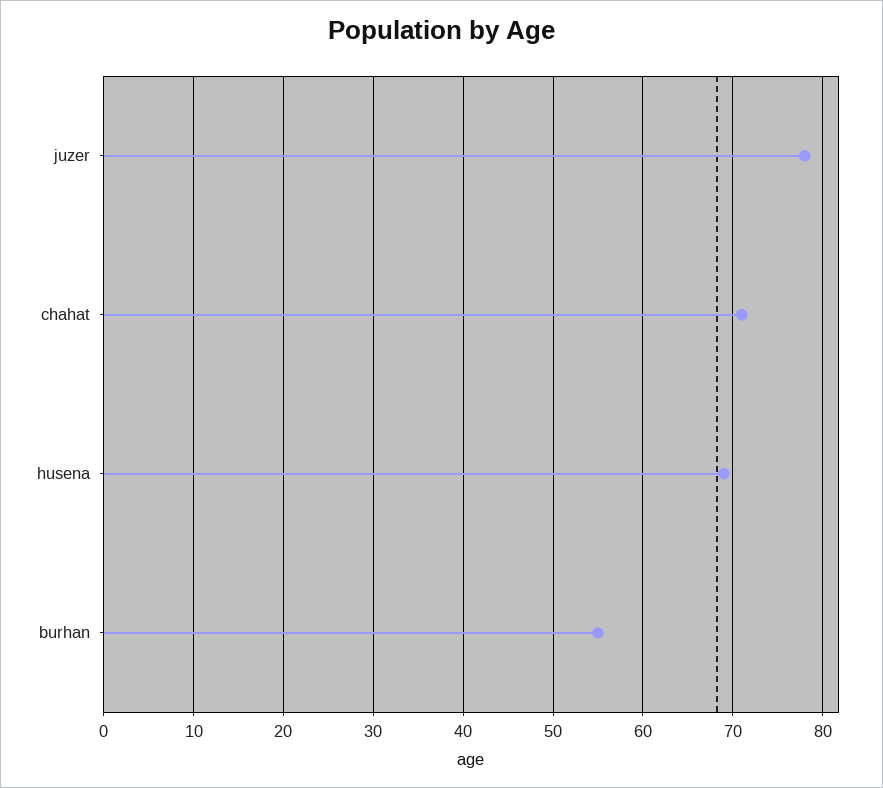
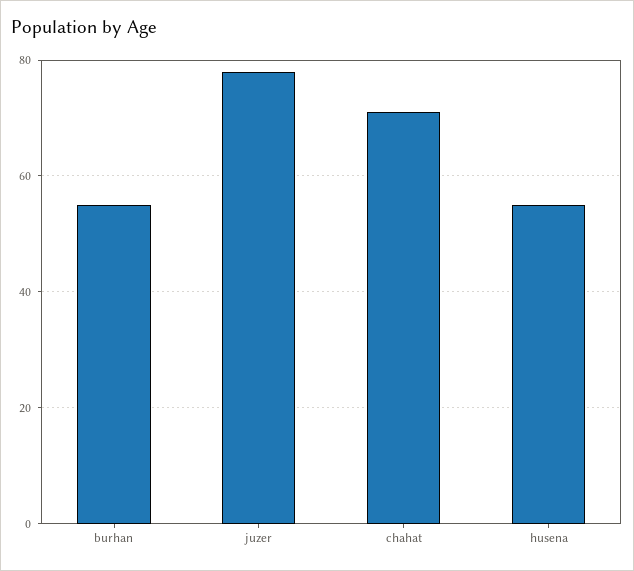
husena: 69 -> 55

